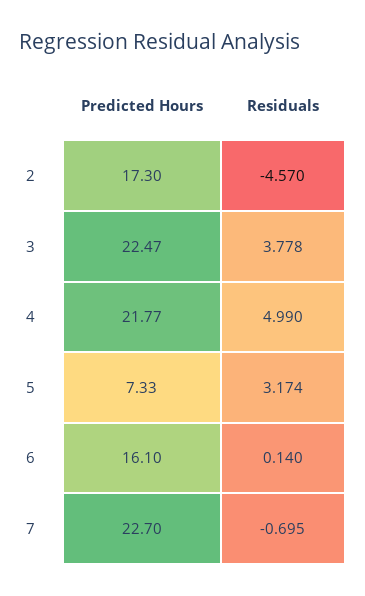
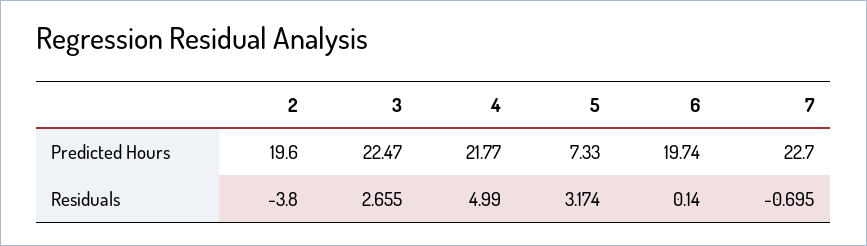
Predicted Hours, 2: 17.3 -> 19.6
Residuals, 2: -4.57 -> -3.8
Residuals, 3: 3.778 -> 2.655
Predicted Hours, 6: 16.1 -> 19.74

